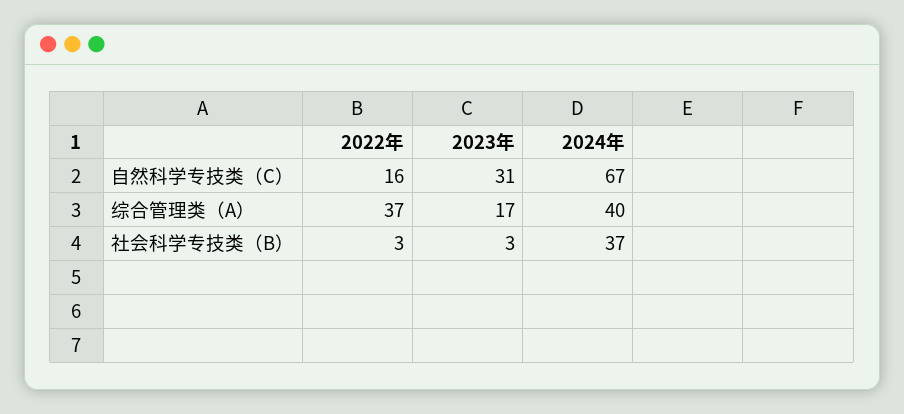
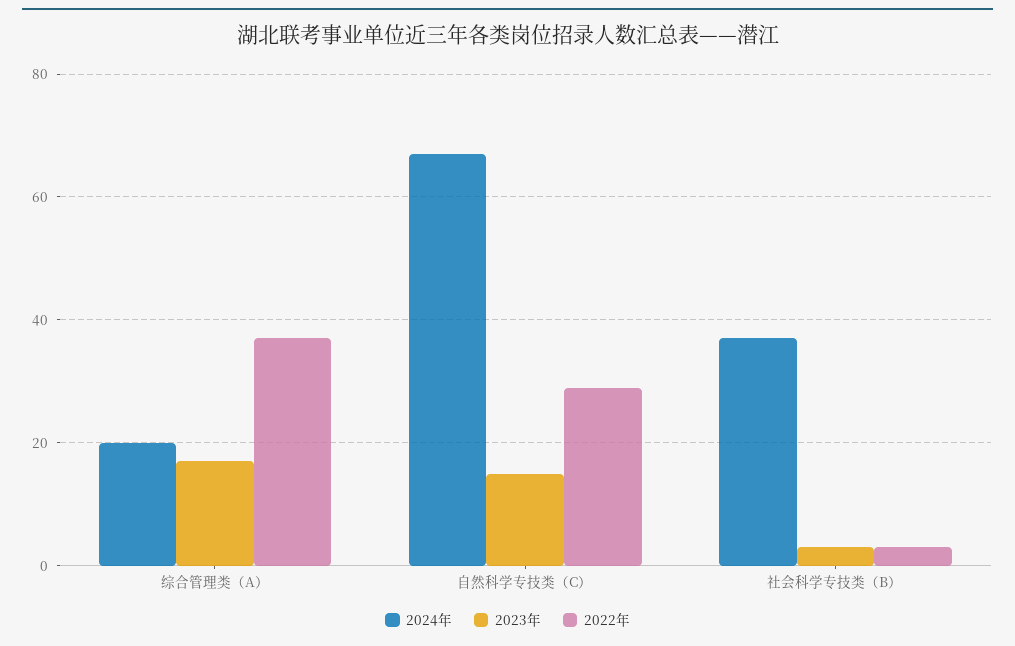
2022年, 自然科学专技类（C）: 16 -> 30
2023年, 自然科学专技类（C）: 31 -> 15
2024年, 综合管理类（A）: 40 -> 20

